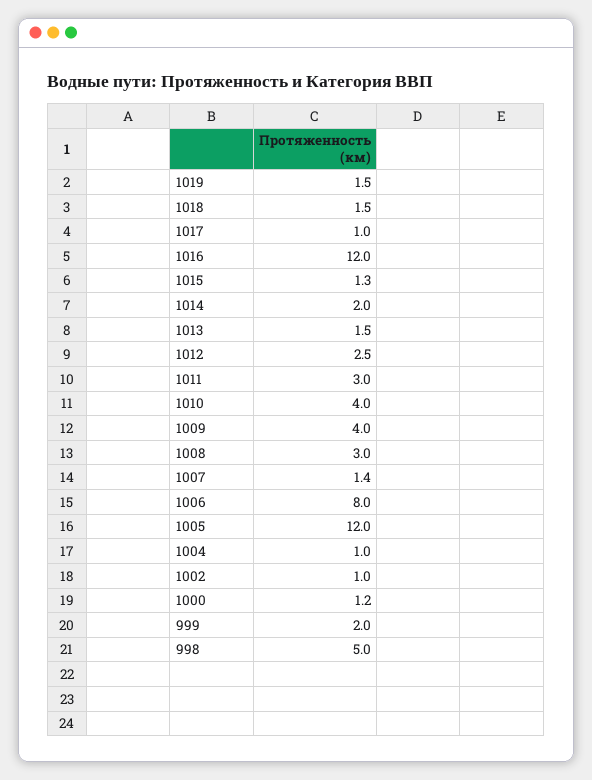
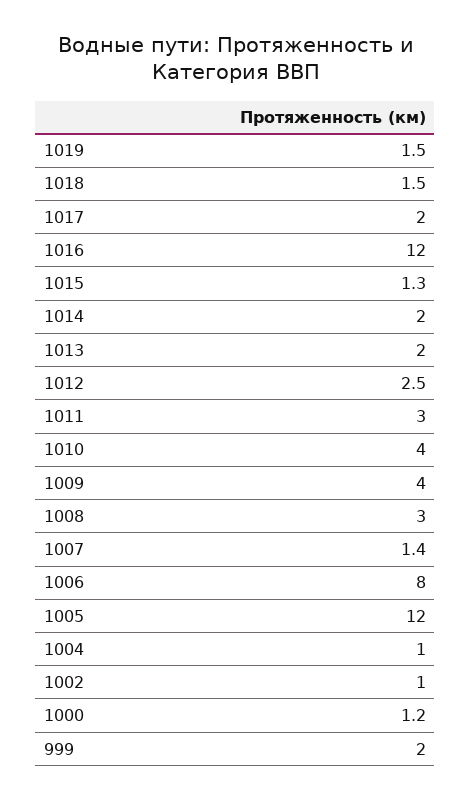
1017: 1 -> 2
1013: 1.5 -> 2
998: 5 -> none

